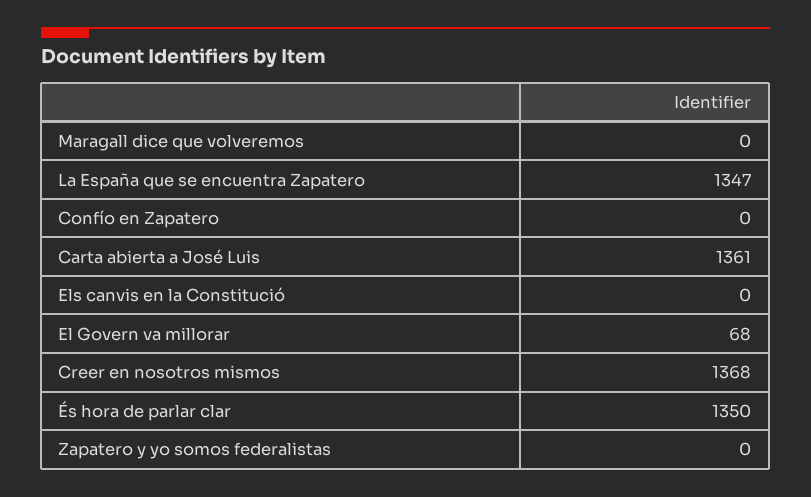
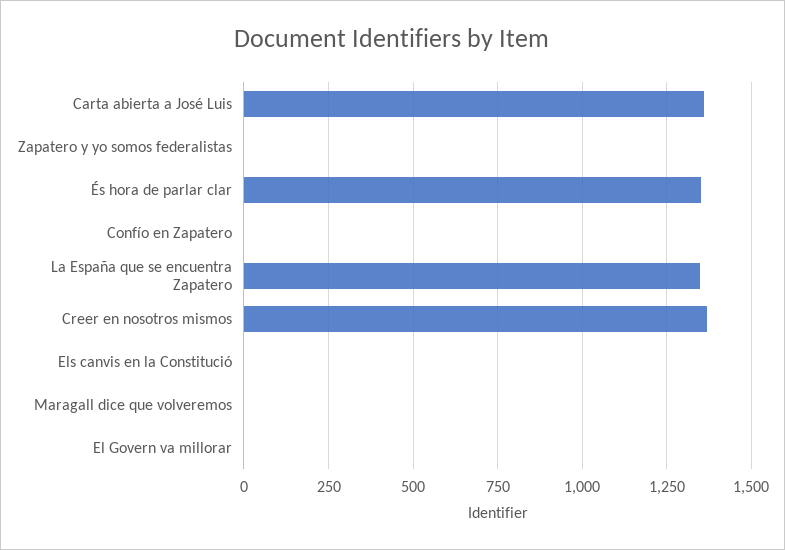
El Govern va millorar: 68 -> 0

